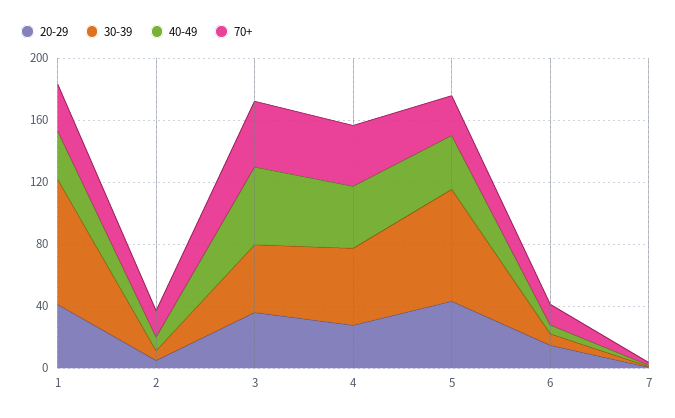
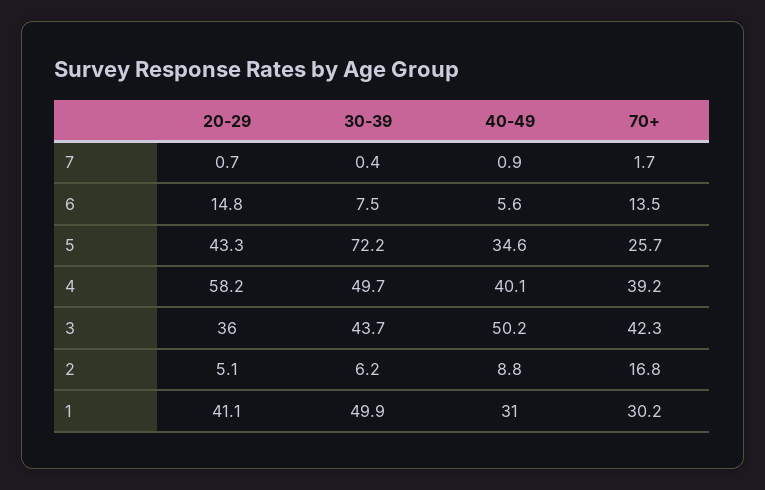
30-39, 1: 80 -> 49.9
20-29, 4: 30 -> 58.2

